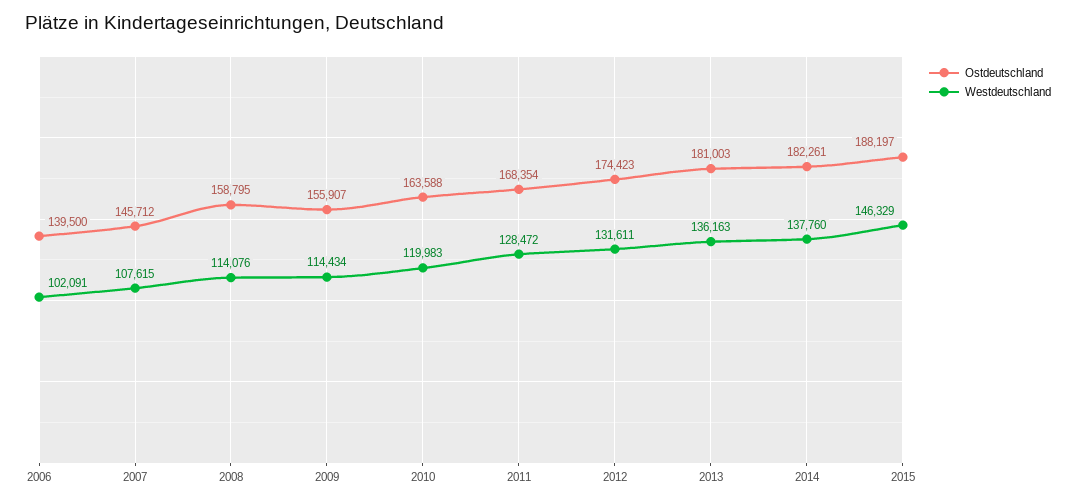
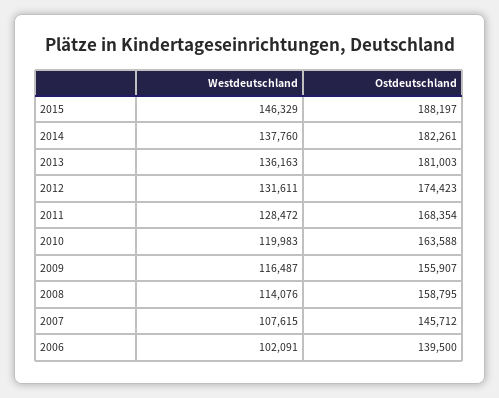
Westdeutschland, 2009: 114434 -> 116487

